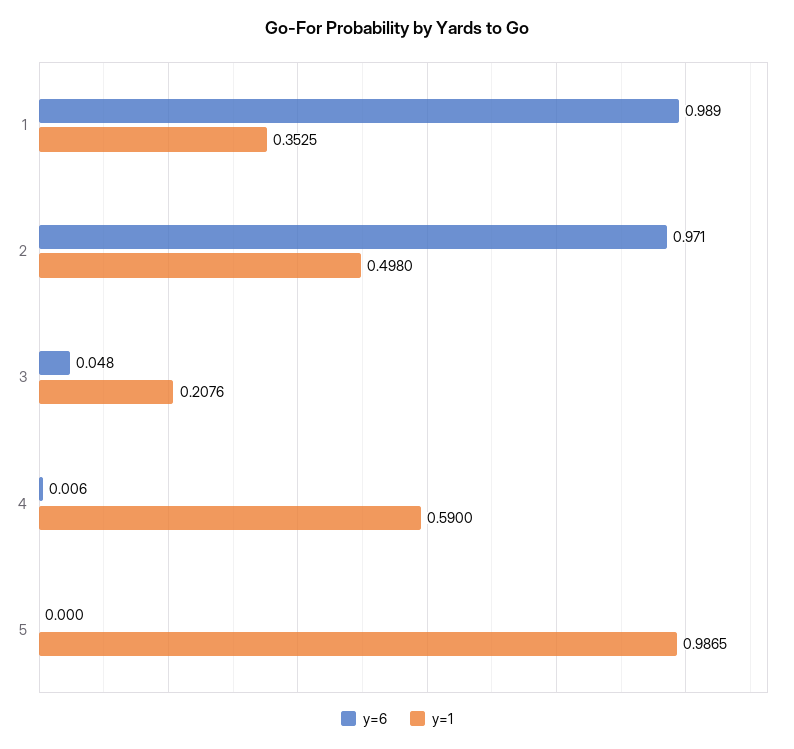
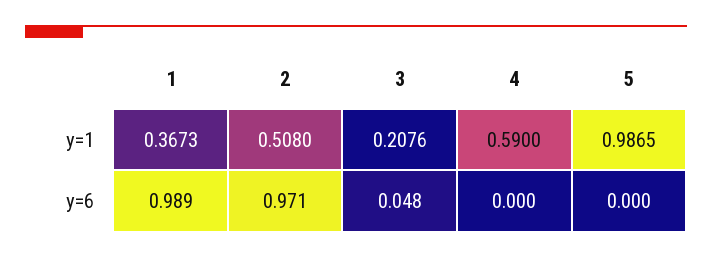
y=1, 1: 0.3525 -> 0.3673
y=1, 2: 0.498 -> 0.508
y=6, 4: 0.006 -> 0

